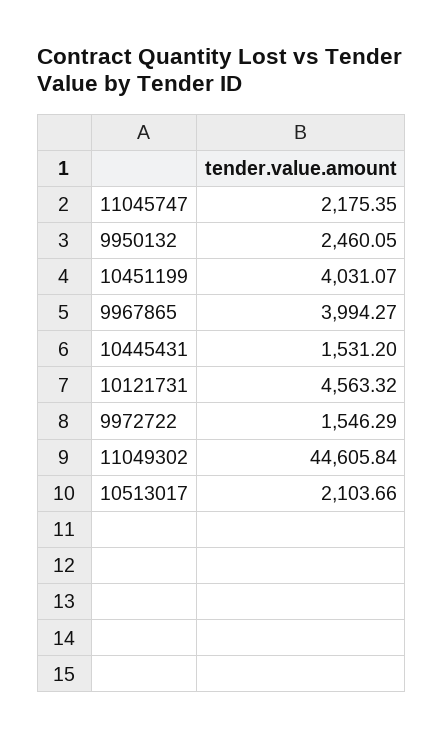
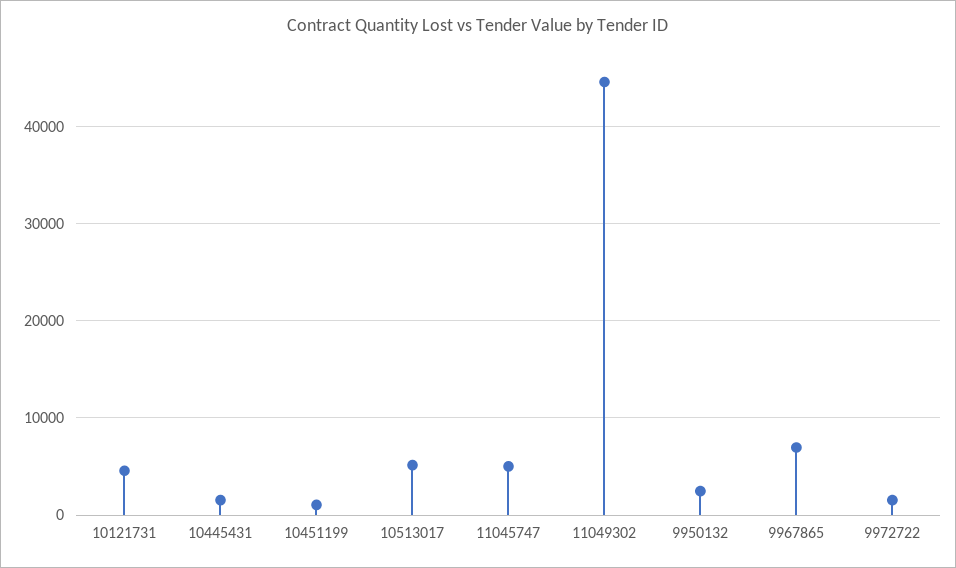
11045747: 2175.35 -> 5000
10451199: 4031.07 -> 1000
9967865: 3994.27 -> 7000
10513017: 2103.66 -> 5000

